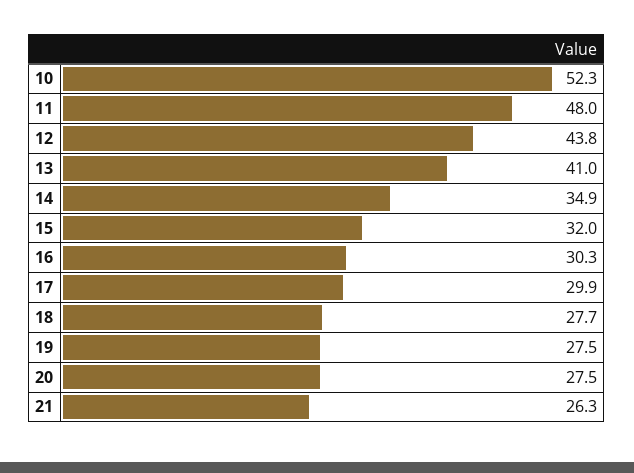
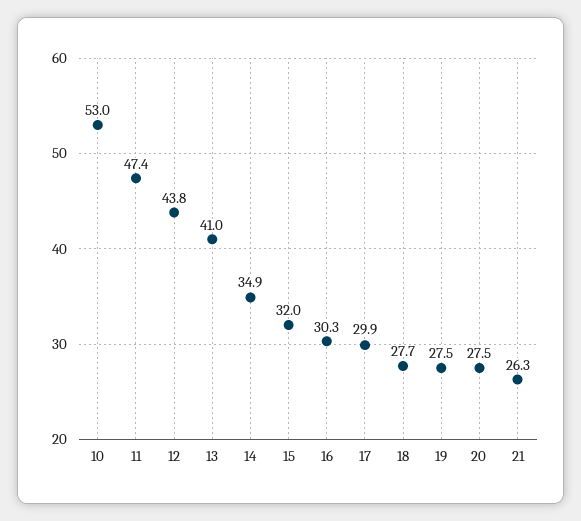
10: 52.3 -> 53
11: 48 -> 47.4

